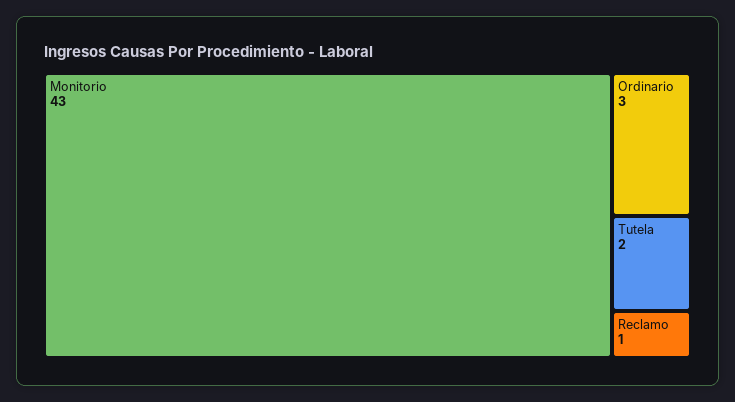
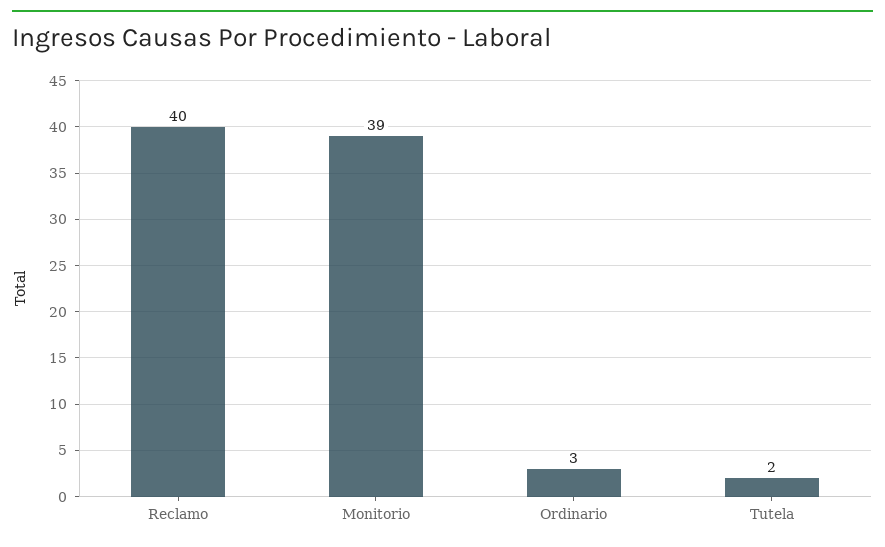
Monitorio: 43 -> 39
Reclamo: 1 -> 40

